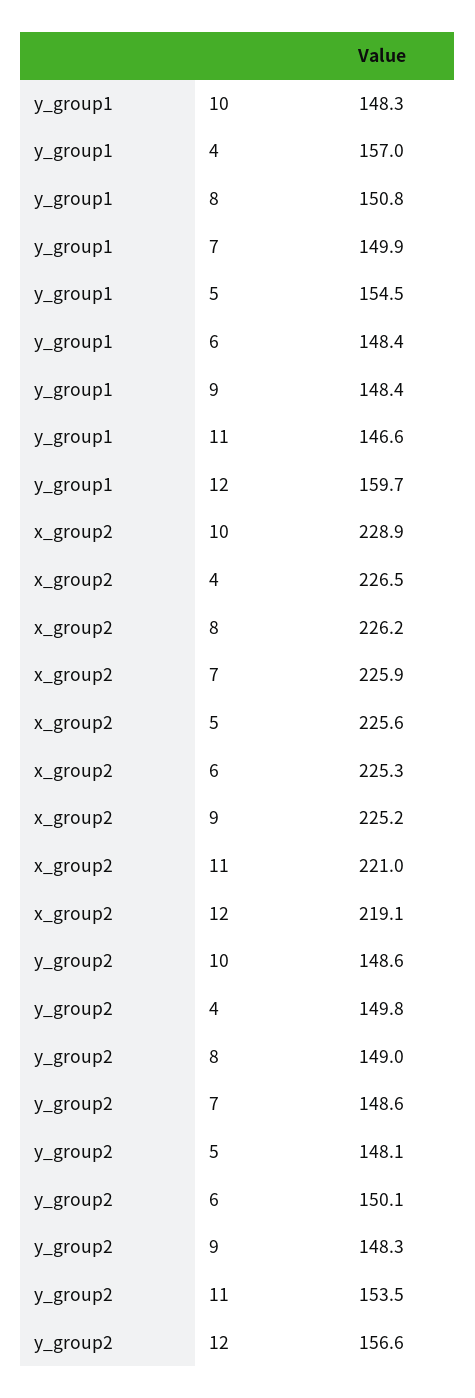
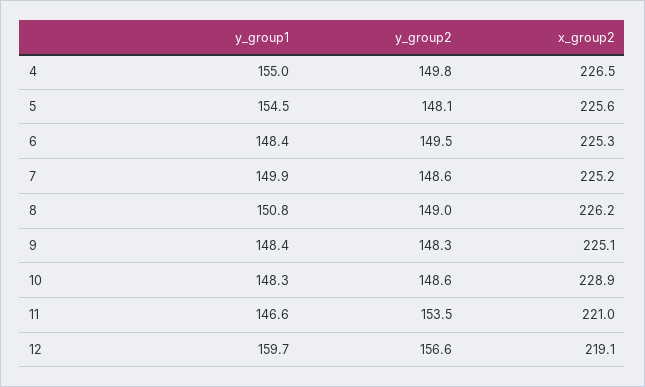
y_group1, 4: 157 -> 155
x_group2, 7: 225.9 -> 225.2
x_group2, 9: 225.2 -> 225.1
y_group2, 6: 150.1 -> 149.5

